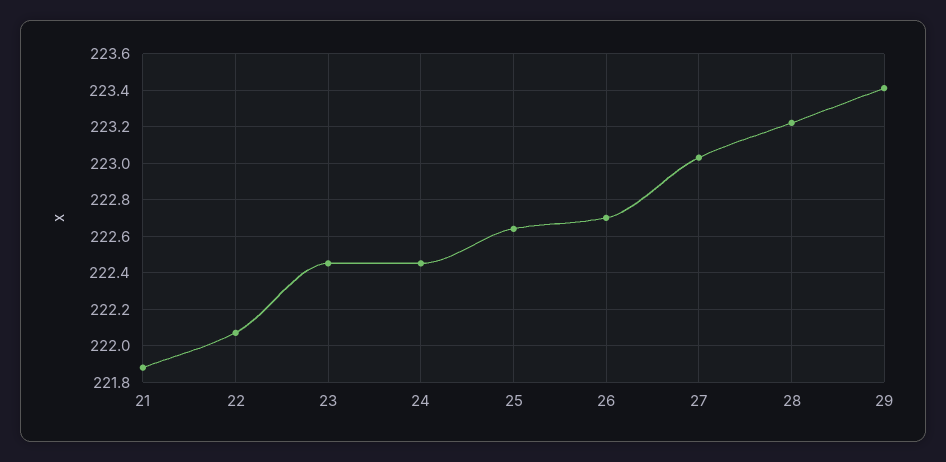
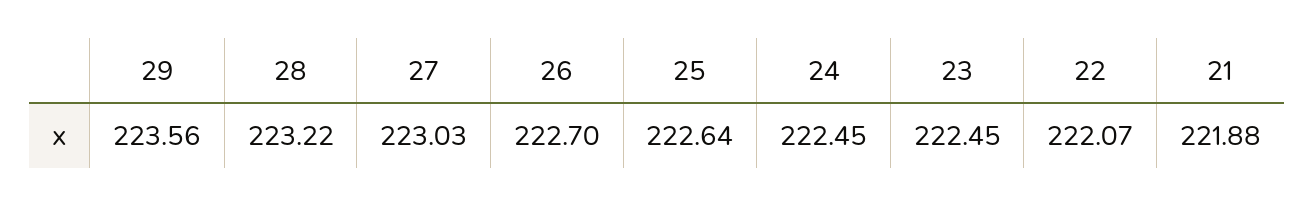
29: 223.4 -> 223.56

